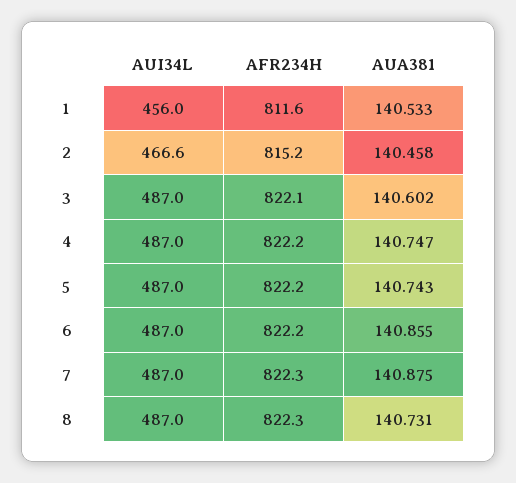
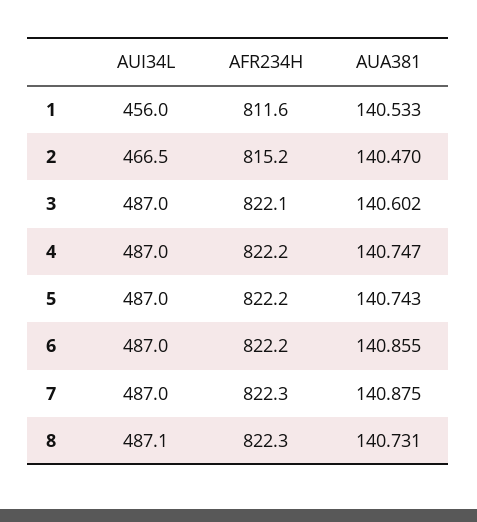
AUI34L, 2: 466.6 -> 466.5
AUA381, 2: 140.458 -> 140.47
AUI34L, 8: 487 -> 487.1

